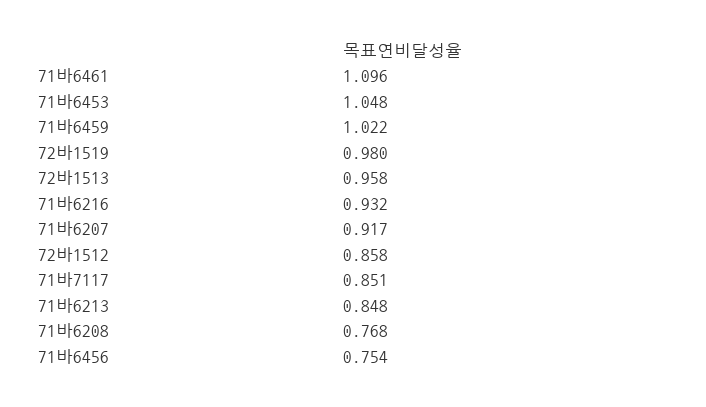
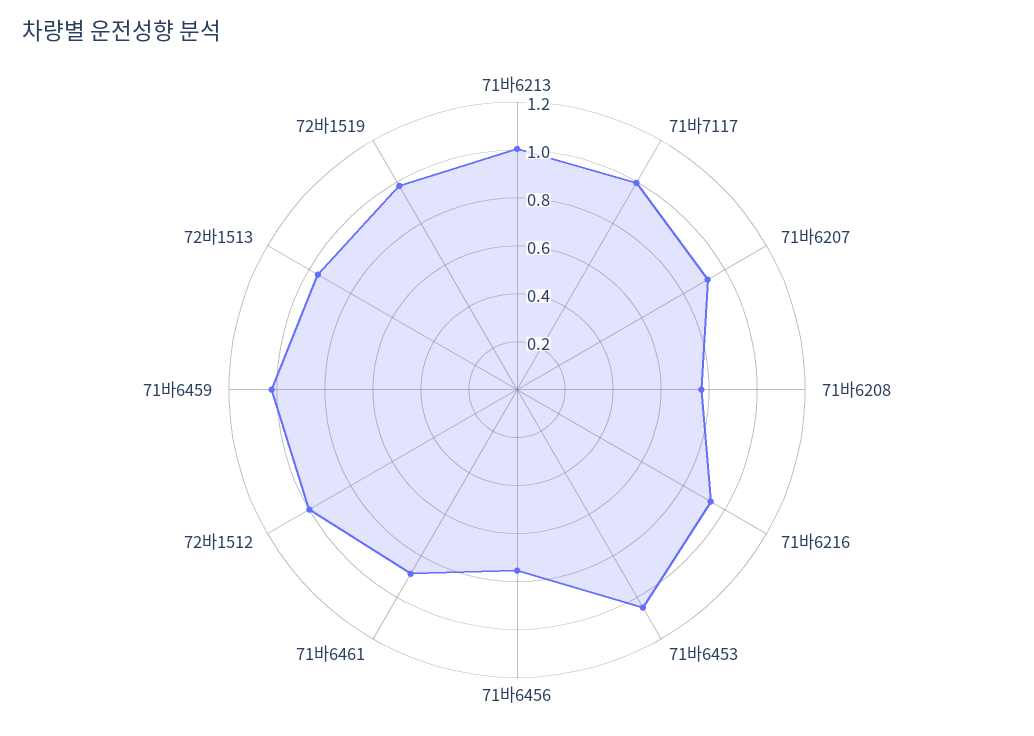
71바6461: 1.096 -> 0.9
72바1512: 0.858 -> 1
71바7117: 0.851 -> 1
71바6213: 0.848 -> 1

